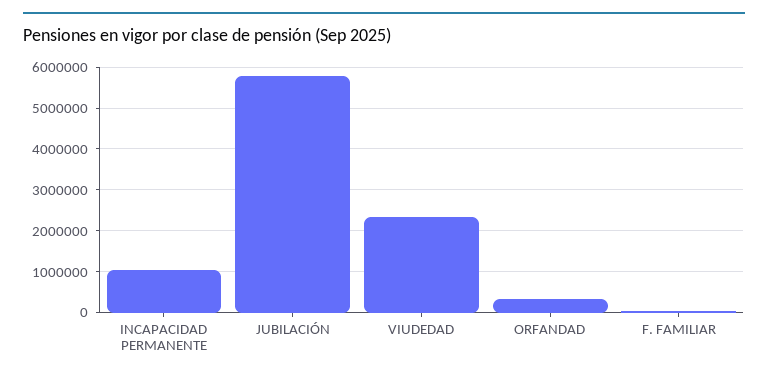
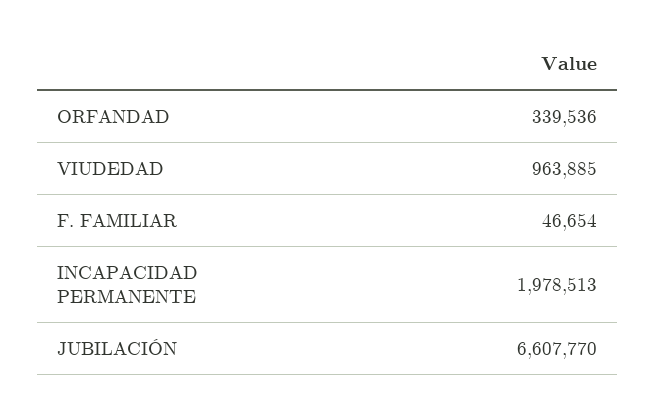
INCAPACIDAD PERMANENTE: 1000000 -> 1978513
JUBILACIÓN: 5800000 -> 6607770
VIUDEDAD: 2400000 -> 963885

